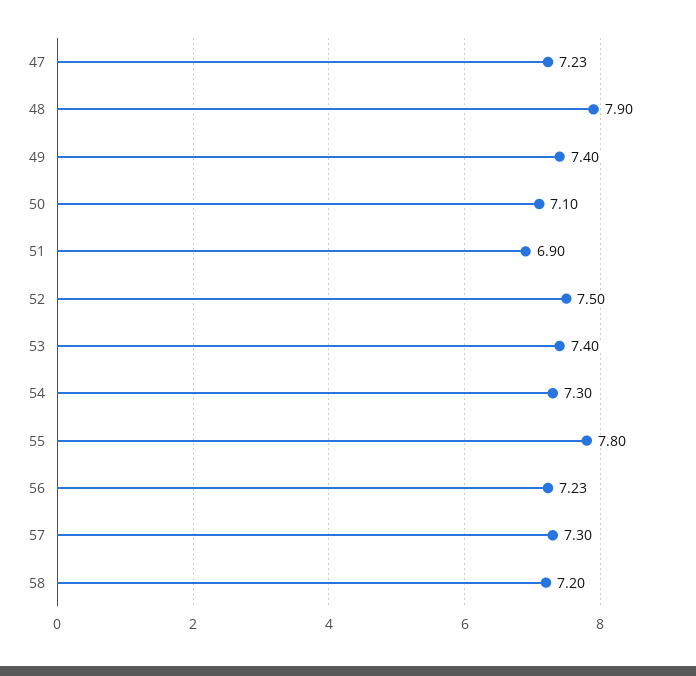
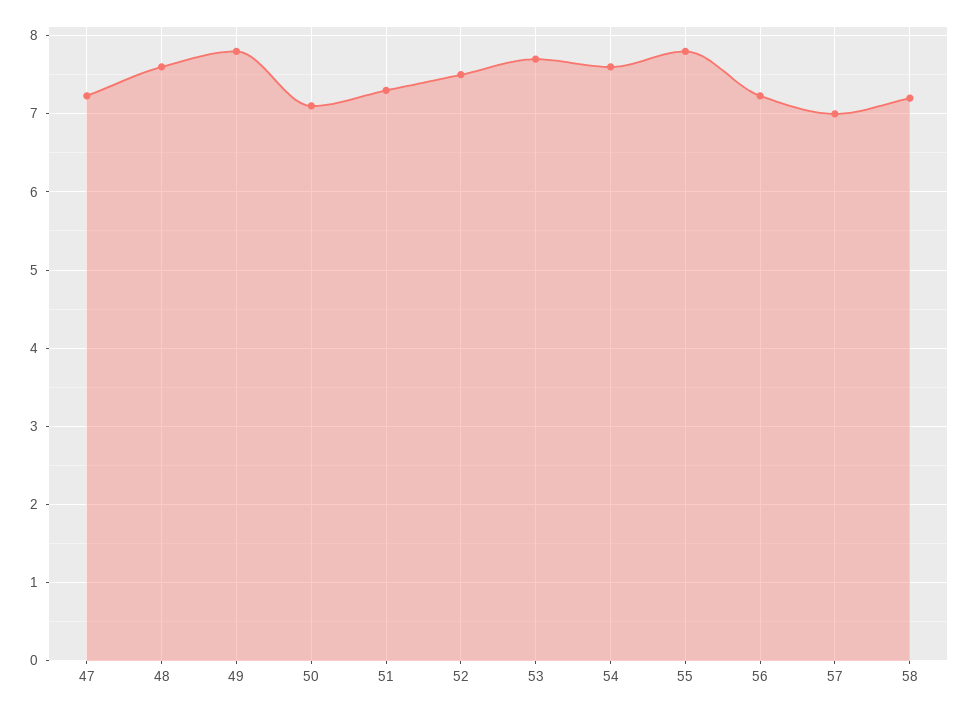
48: 7.9 -> 7.6
49: 7.4 -> 7.8
51: 6.9 -> 7.3
53: 7.4 -> 7.7
54: 7.3 -> 7.6
57: 7.3 -> 7

